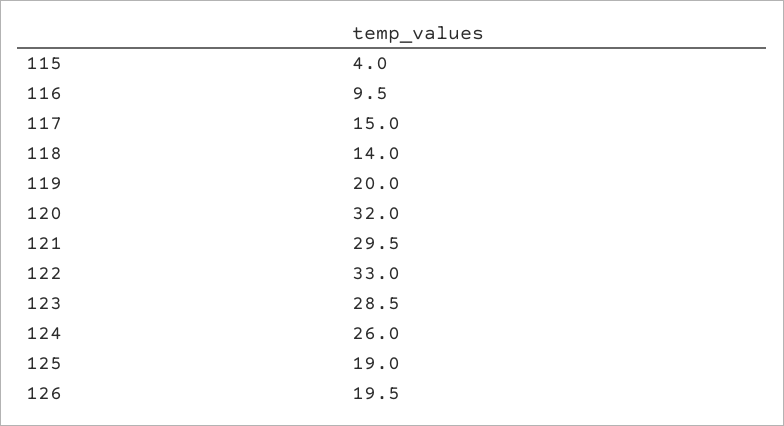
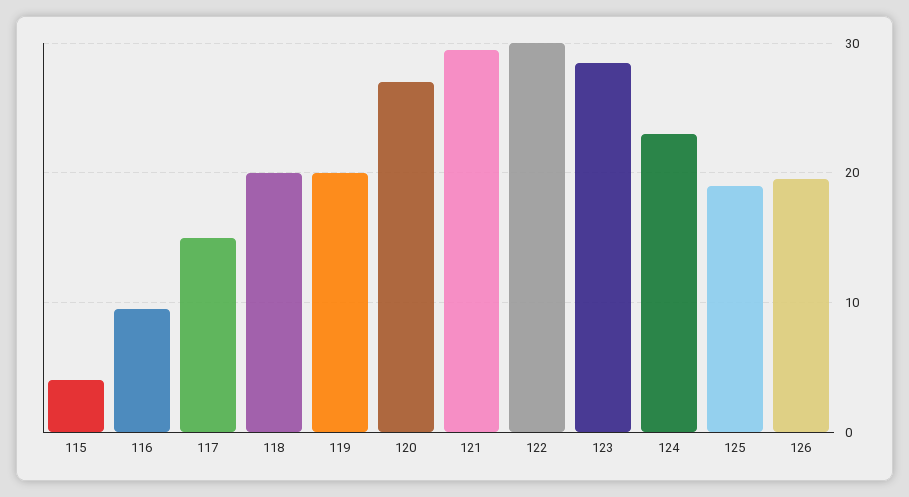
118: 14 -> 20
120: 32 -> 27
122: 33 -> 30
124: 26 -> 23

